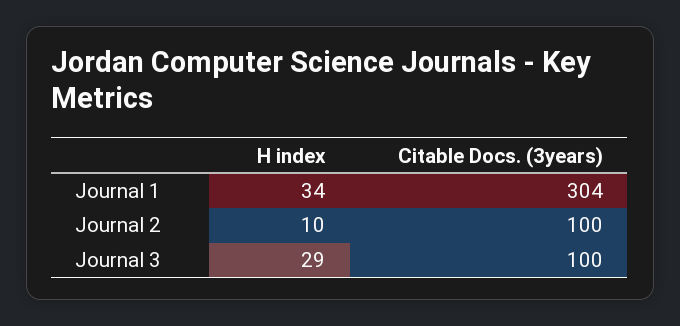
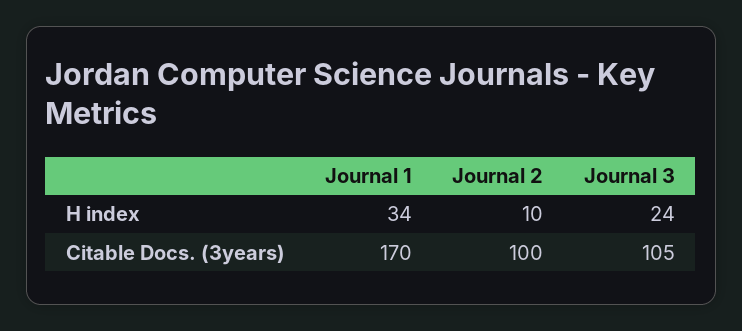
Citable Docs. (3years), Journal 1: 304 -> 170
H index, Journal 3: 29 -> 24
Citable Docs. (3years), Journal 3: 100 -> 105

